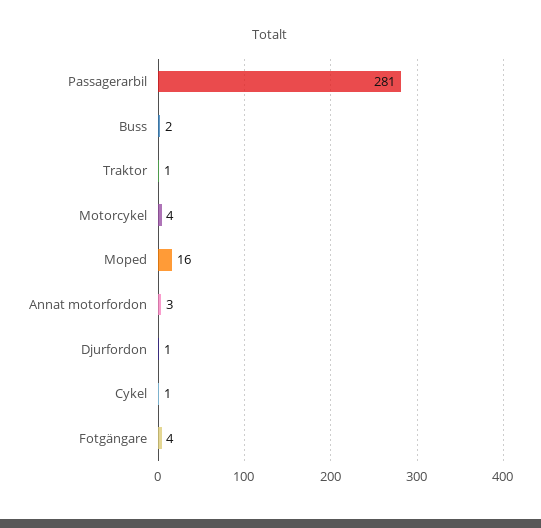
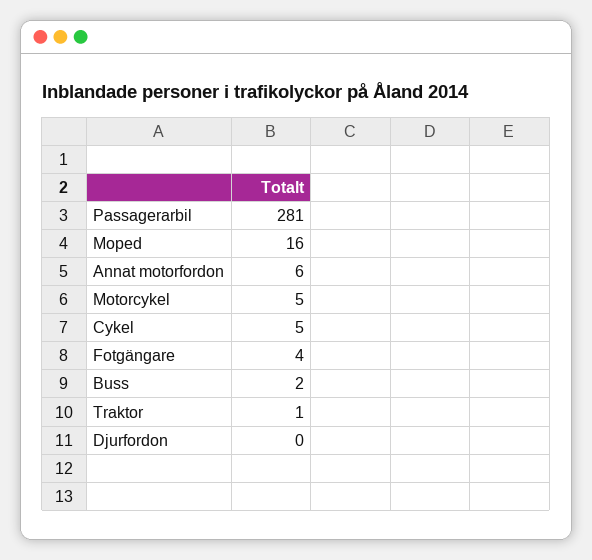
Motorcykel: 4 -> 5
Annat motorfordon: 3 -> 6
Djurfordon: 1 -> 0
Cykel: 1 -> 5

